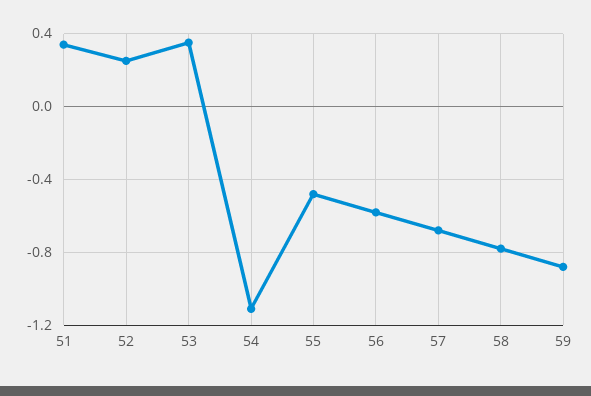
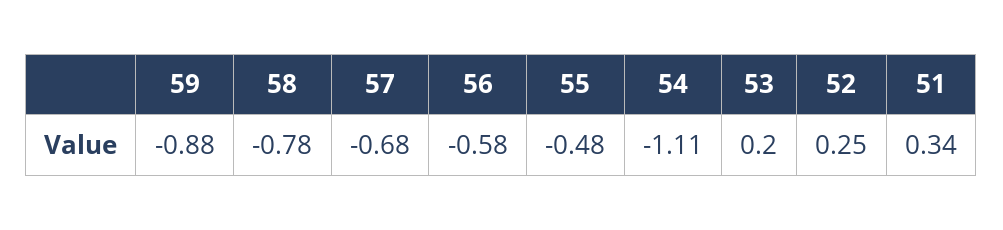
53: 0.35 -> 0.2

